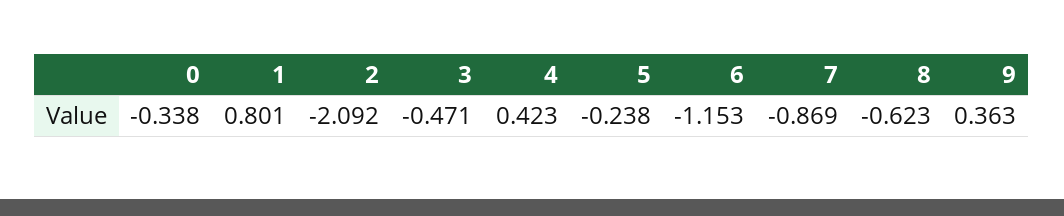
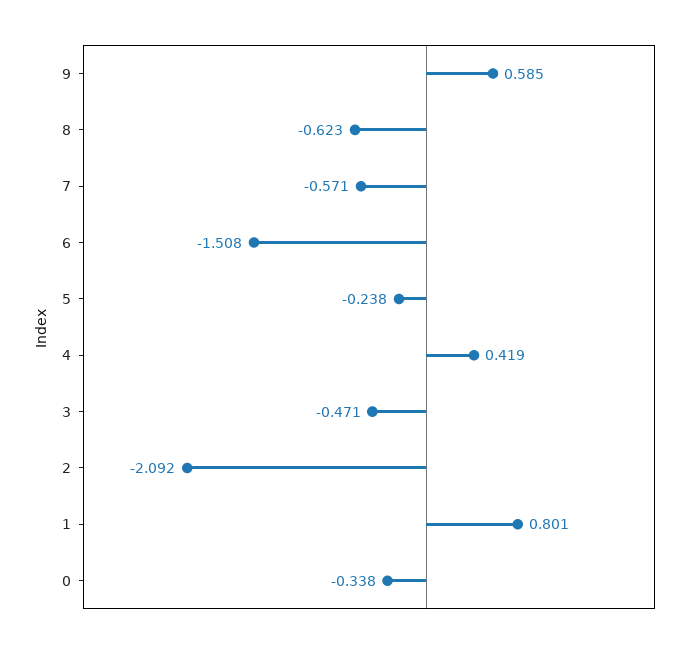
4: 0.423 -> 0.419
6: -1.153 -> -1.508
7: -0.869 -> -0.571
9: 0.363 -> 0.585

